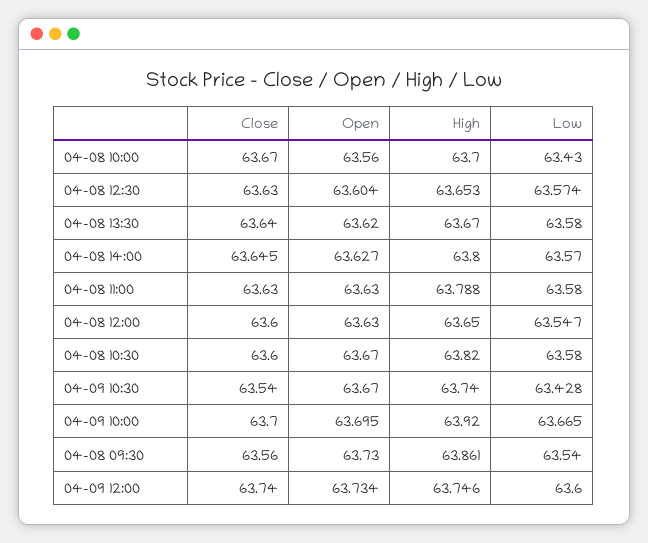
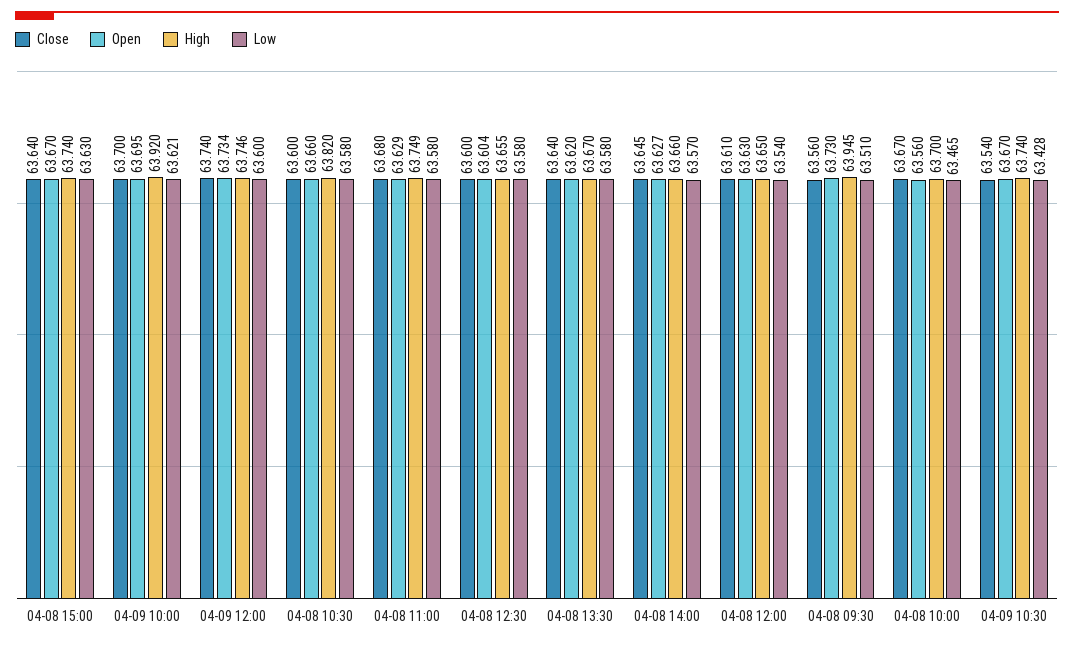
Low, 04-08 10:00: 63.43 -> 63.465
Close, 04-08 12:30: 63.63 -> 63.6
High, 04-08 12:30: 63.653 -> 63.655
Low, 04-08 12:30: 63.574 -> 63.58
High, 04-08 14:00: 63.8 -> 63.66
Close, 04-08 11:00: 63.63 -> 63.68
Open, 04-08 11:00: 63.63 -> 63.629
High, 04-08 11:00: 63.788 -> 63.749
Close, 04-08 12:00: 63.6 -> 63.61
Low, 04-08 12:00: 63.547 -> 63.54
Open, 04-08 10:30: 63.67 -> 63.66
Low, 04-09 10:00: 63.665 -> 63.621
High, 04-08 09:30: 63.861 -> 63.945
Low, 04-08 09:30: 63.54 -> 63.51
Close, 04-08 15:00: none -> 63.64
Open, 04-08 15:00: none -> 63.67
High, 04-08 15:00: none -> 63.74
Low, 04-08 15:00: none -> 63.63

